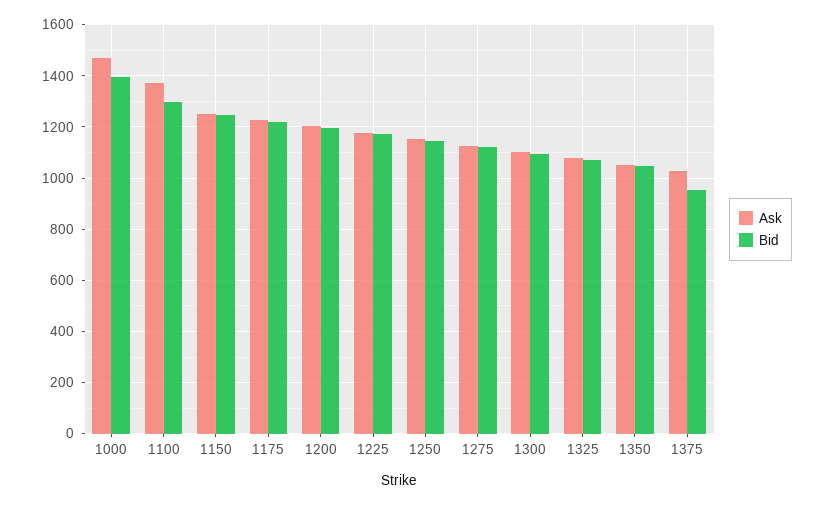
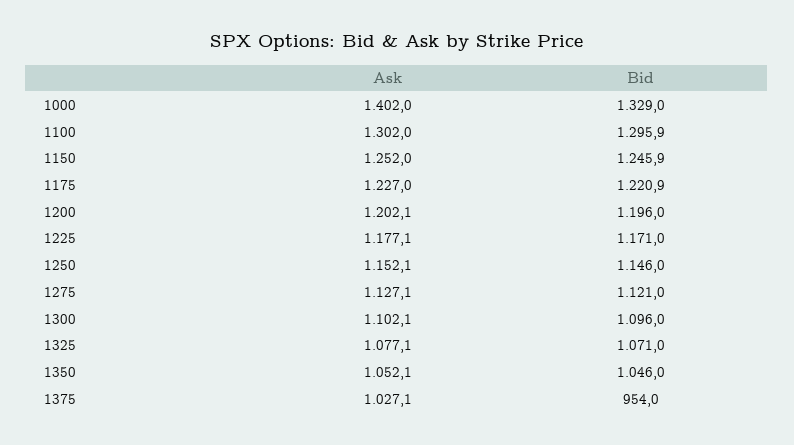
Ask, 1000: 1475 -> 1402
Bid, 1000: 1400 -> 1329
Ask, 1100: 1375 -> 1302

